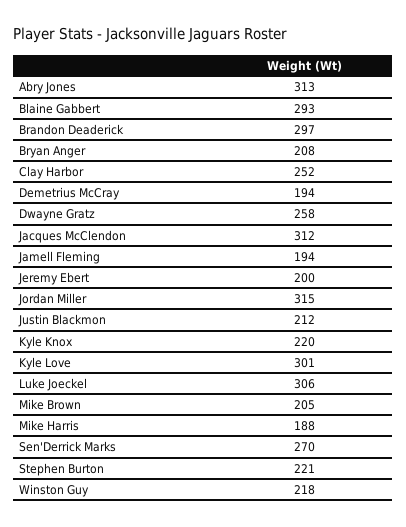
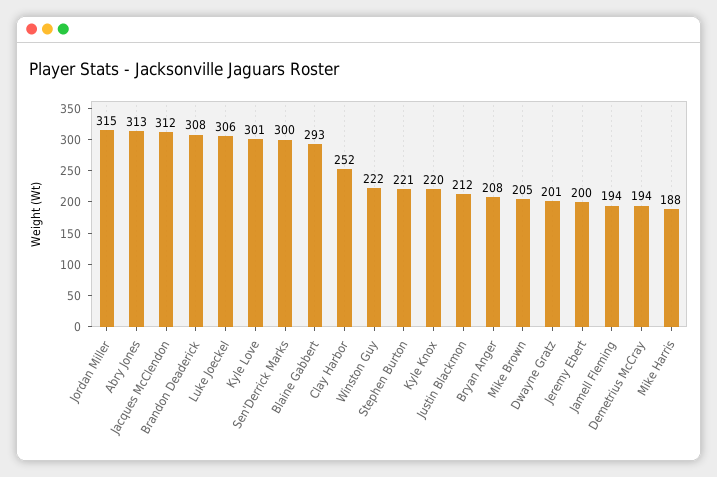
Brandon Deaderick: 297 -> 308
Dwayne Gratz: 258 -> 201
Sen'Derrick Marks: 270 -> 300
Winston Guy: 218 -> 222

